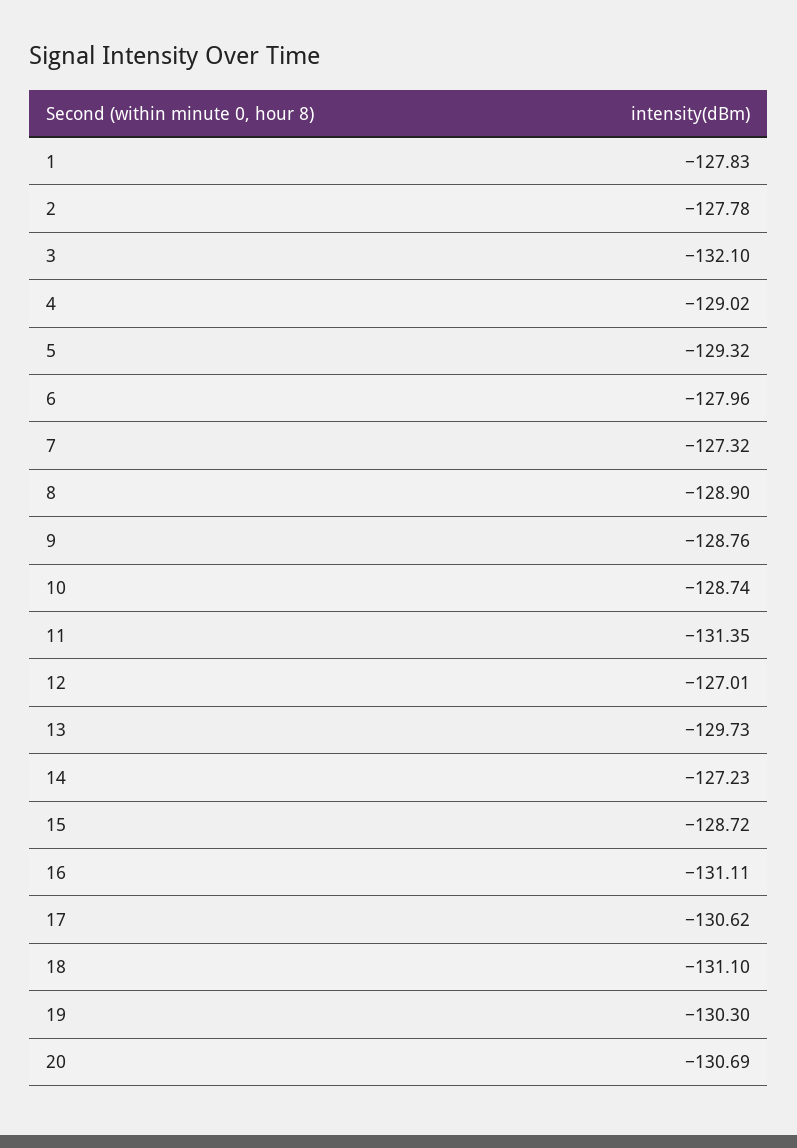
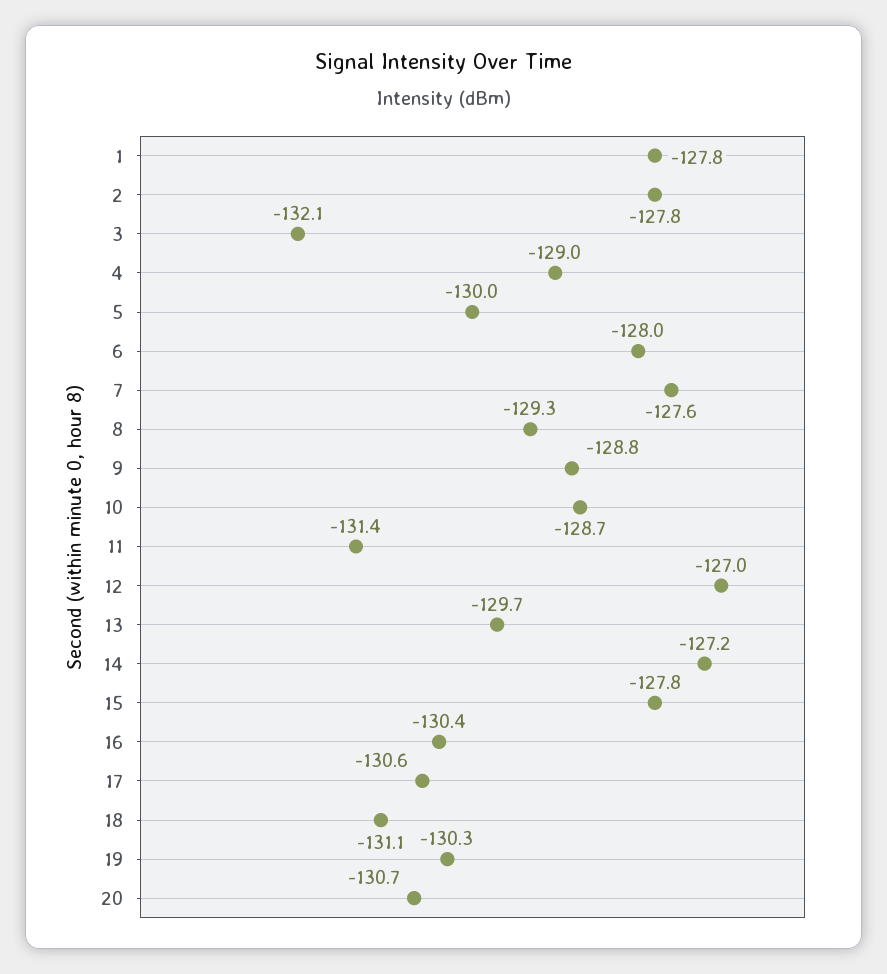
5: -129.32 -> -130
7: -127.32 -> -127.6
8: -128.9 -> -129.3
15: -128.72 -> -127.8
16: -131.11 -> -130.4

